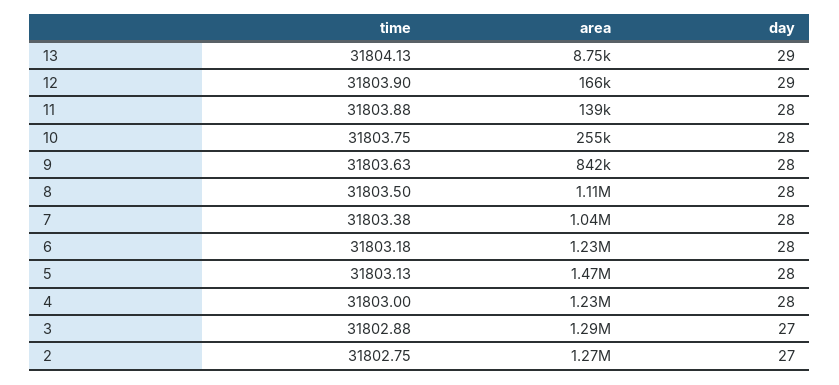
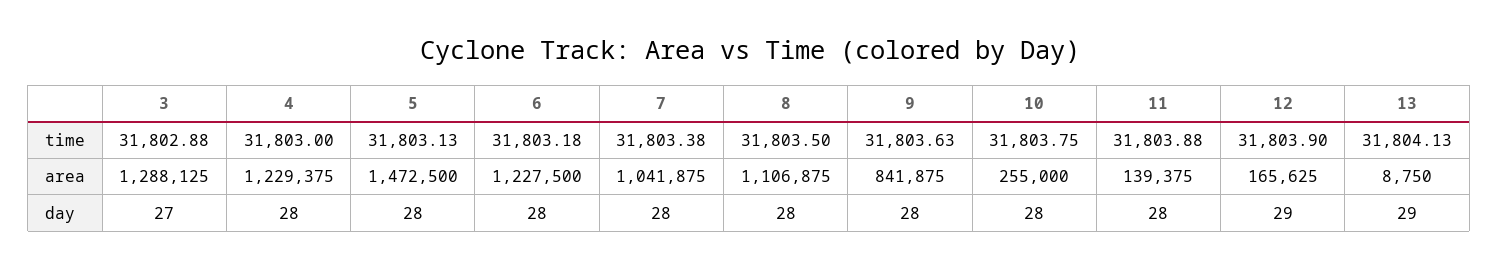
time, 2: 31802.75 -> none
area, 2: 1270000 -> none
day, 2: 27 -> none

